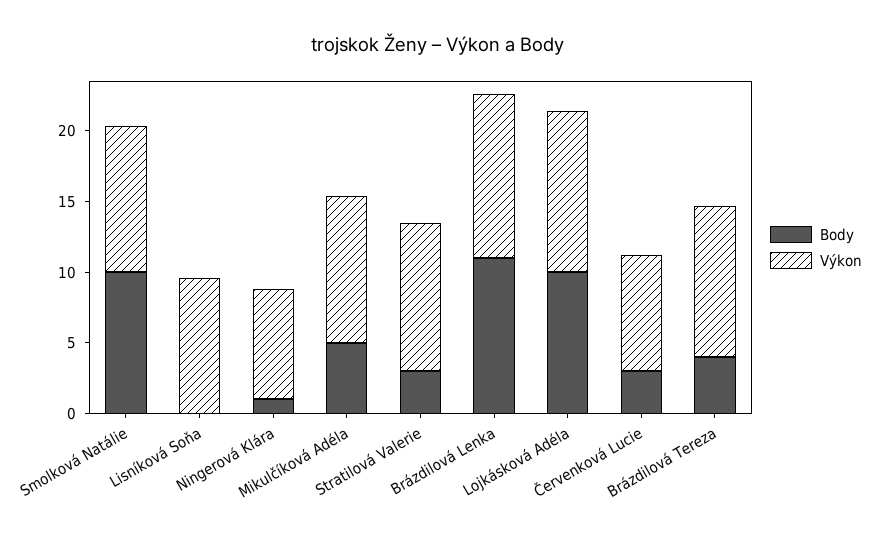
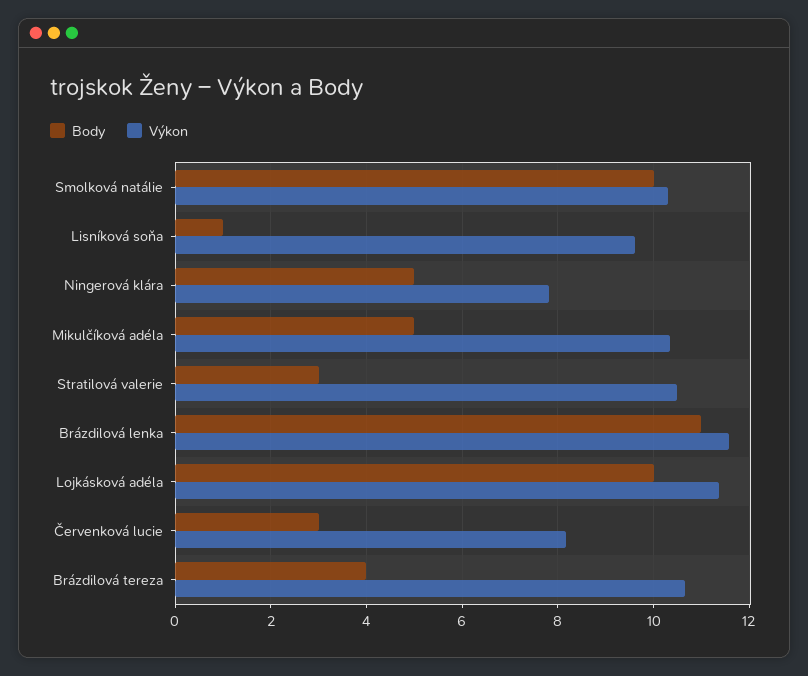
Body, Lisníková Soňa: 0 -> 1
Body, Ningerová Klára: 1 -> 5

